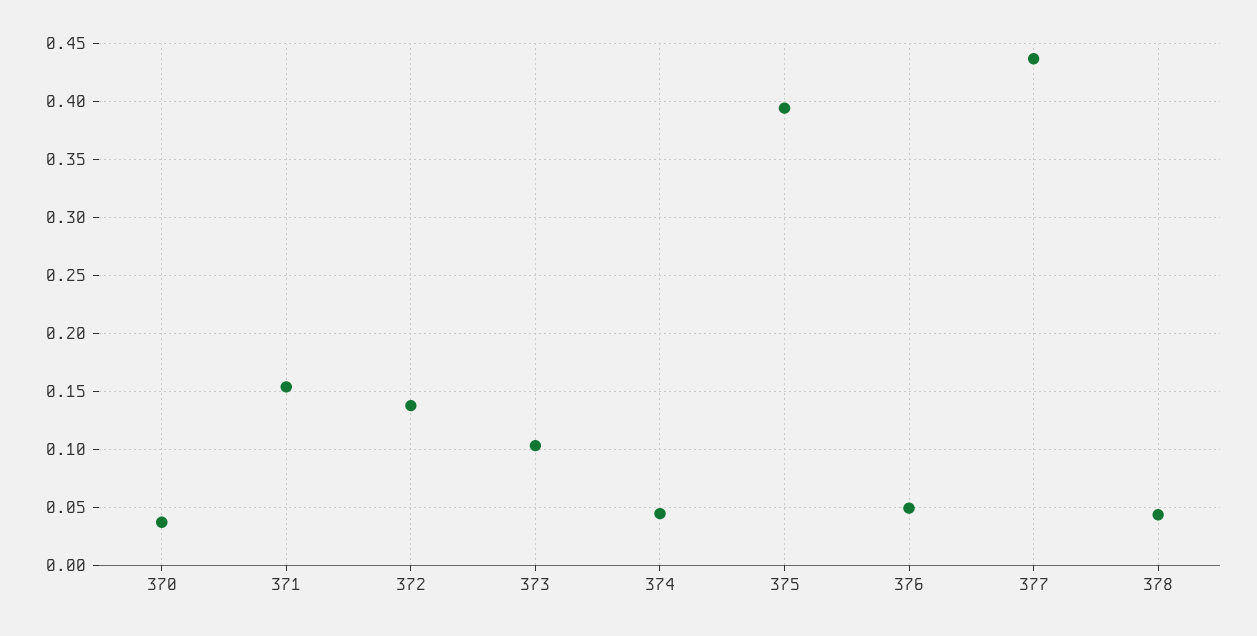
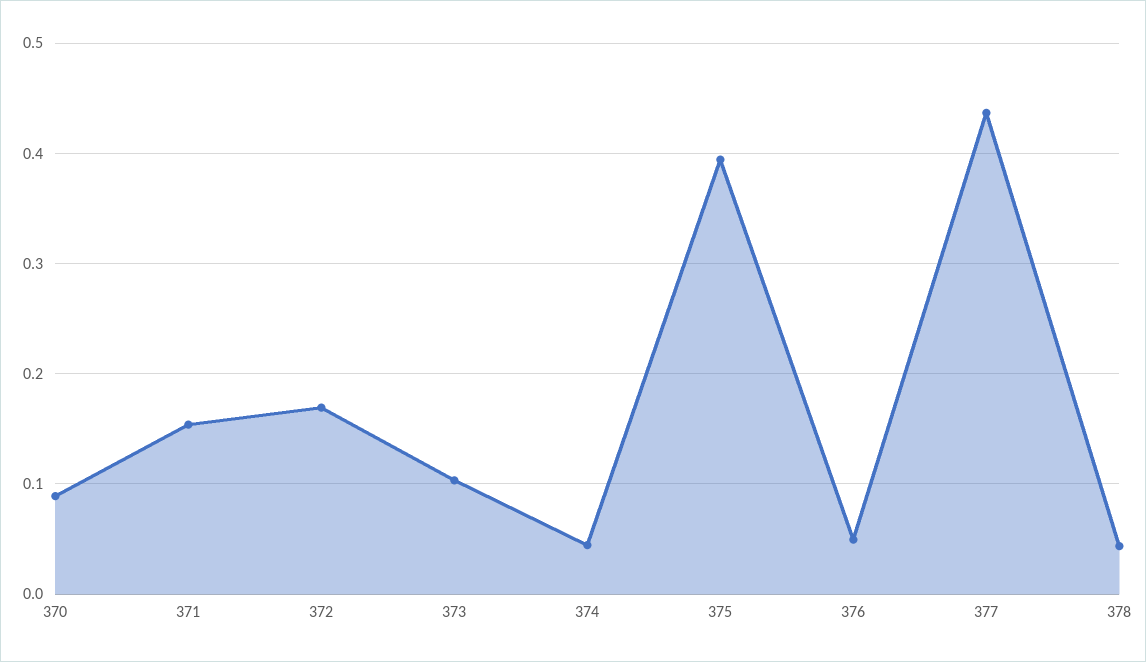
370: 0.04 -> 0.09
372: 0.14 -> 0.17

